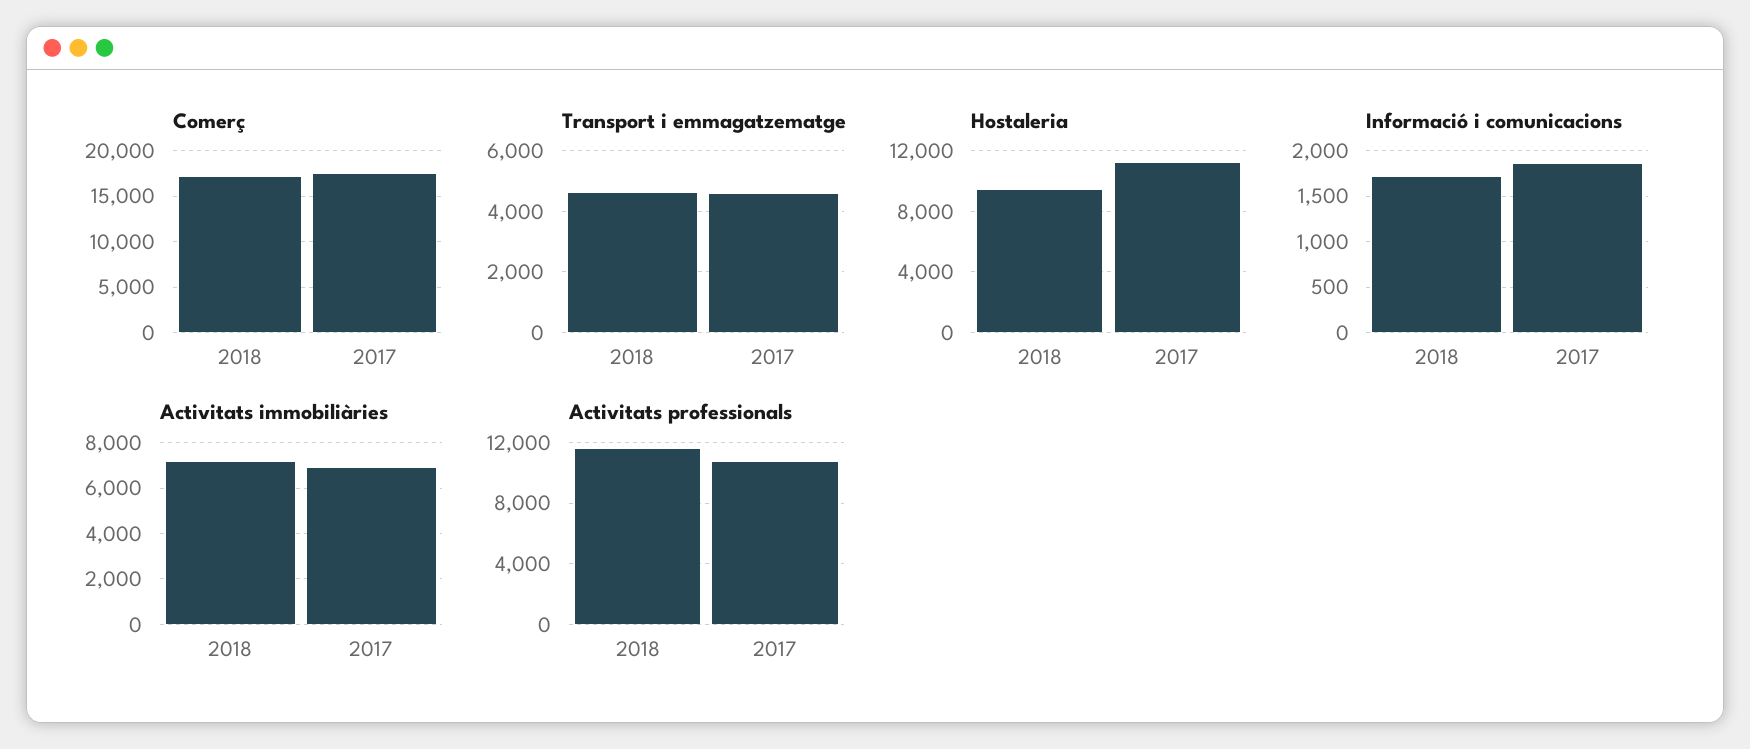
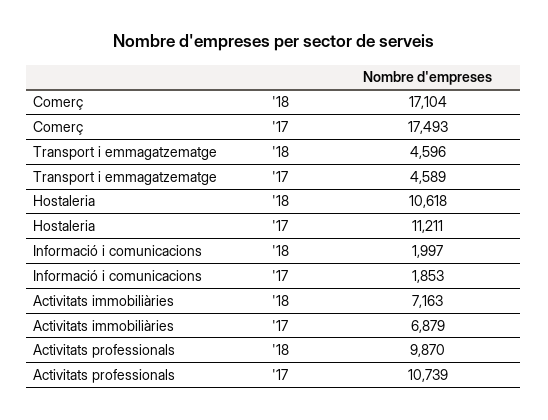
Hostaleria, 2018: 9500 -> 10618
Informació i comunicacions, 2018: 1700 -> 1997
Activitats professionals, 2018: 11500 -> 9870

